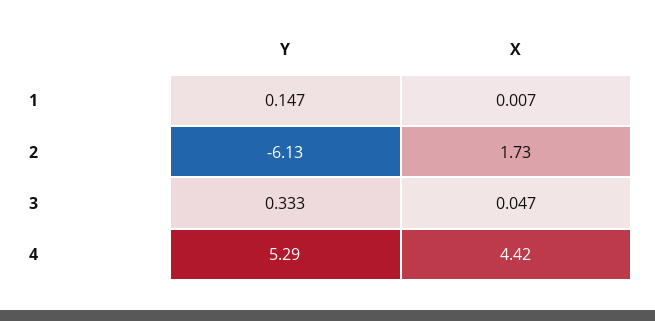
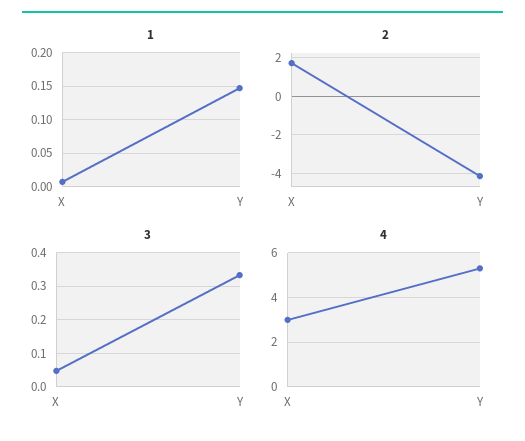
2, Y: -6.13 -> -4
4, X: 4.42 -> 3

